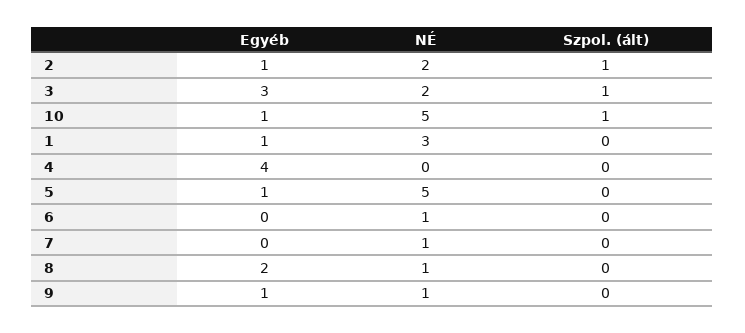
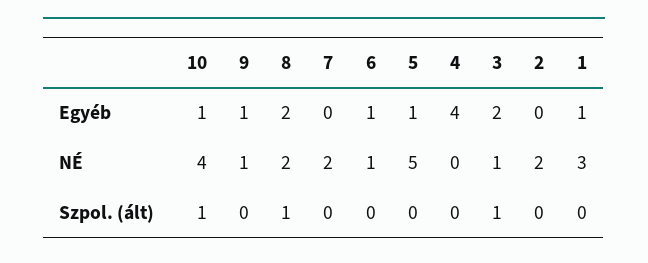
Egyéb, 2: 1 -> 0
Szpol. (ált), 2: 1 -> 0
Egyéb, 3: 3 -> 2
NÉ, 3: 2 -> 1
NÉ, 10: 5 -> 4
Egyéb, 6: 0 -> 1
NÉ, 7: 1 -> 2
NÉ, 8: 1 -> 2
Szpol. (ált), 8: 0 -> 1

